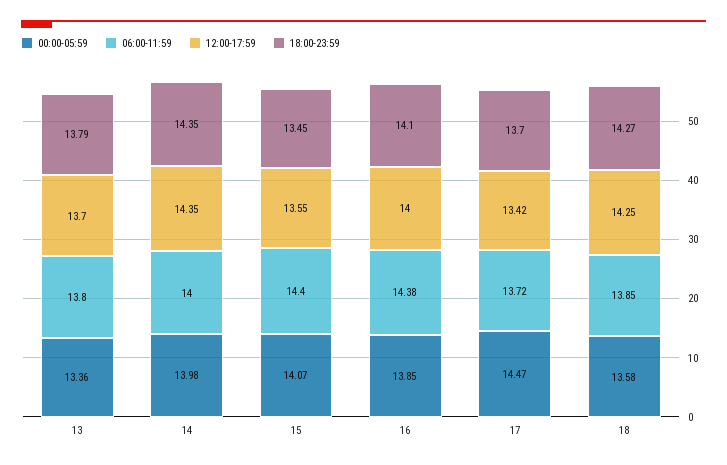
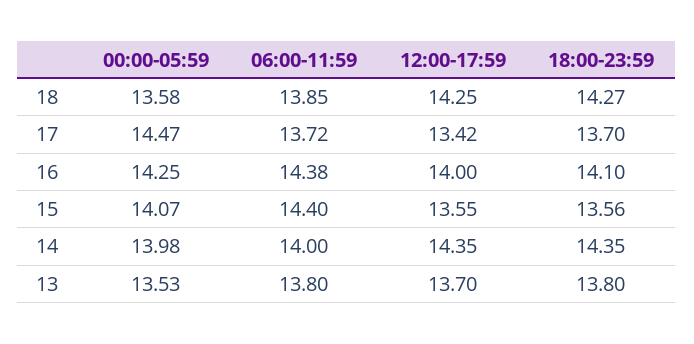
00:00-05:59, 13: 13.36 -> 13.53
18:00-23:59, 13: 13.79 -> 13.8
18:00-23:59, 15: 13.45 -> 13.56
00:00-05:59, 16: 13.85 -> 14.25

